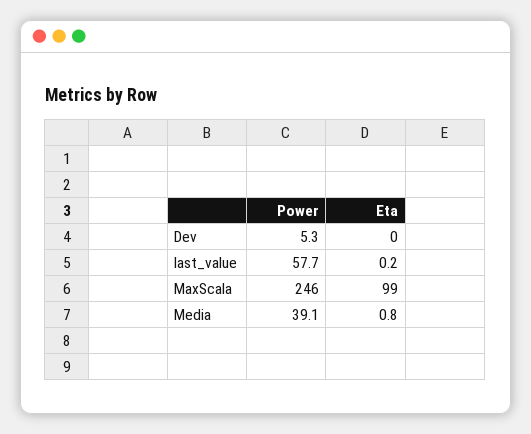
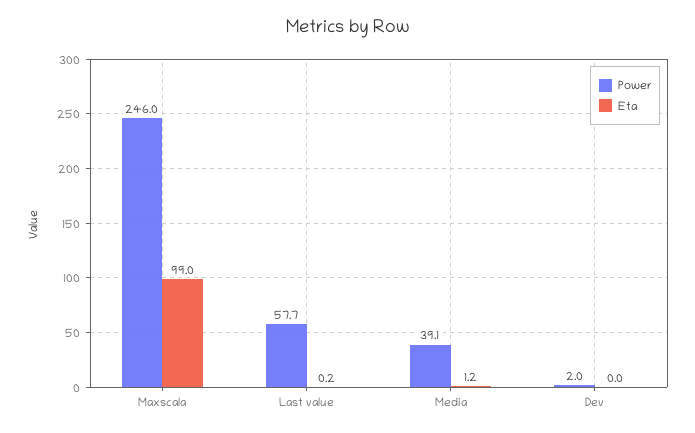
Power, Dev: 5.3 -> 2
Eta, Media: 0.8 -> 1.2

